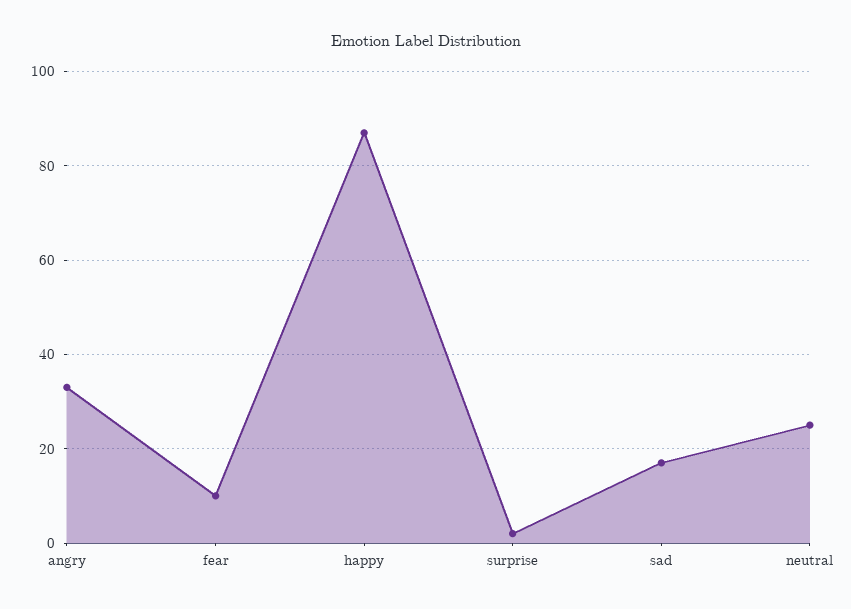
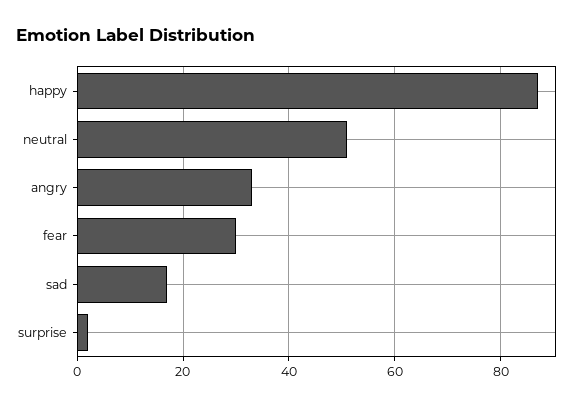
fear: 10 -> 30
neutral: 25 -> 50

